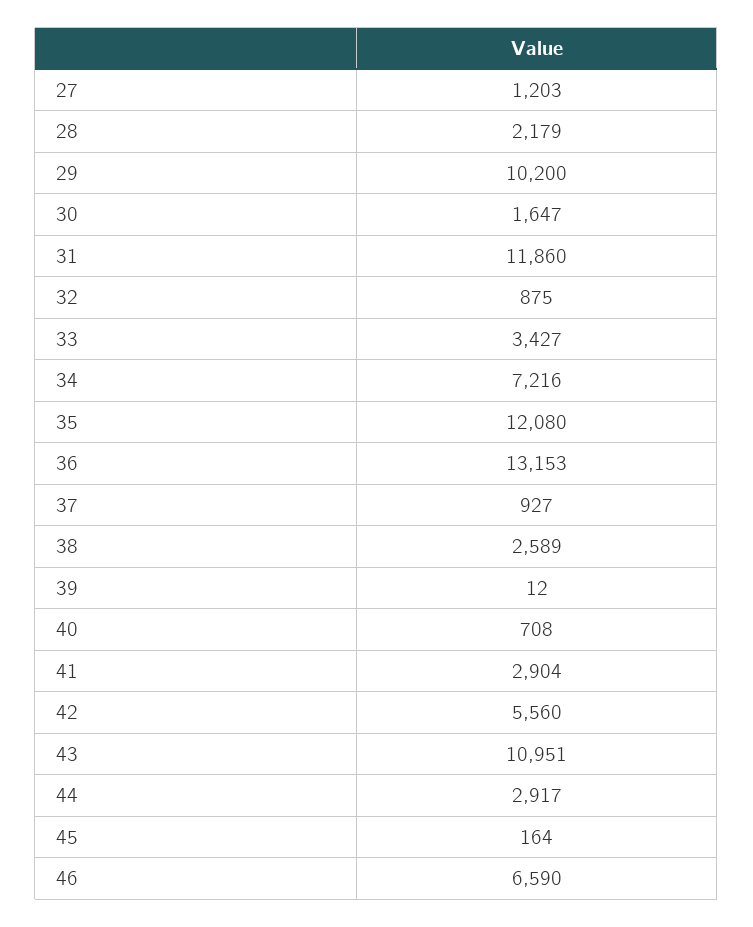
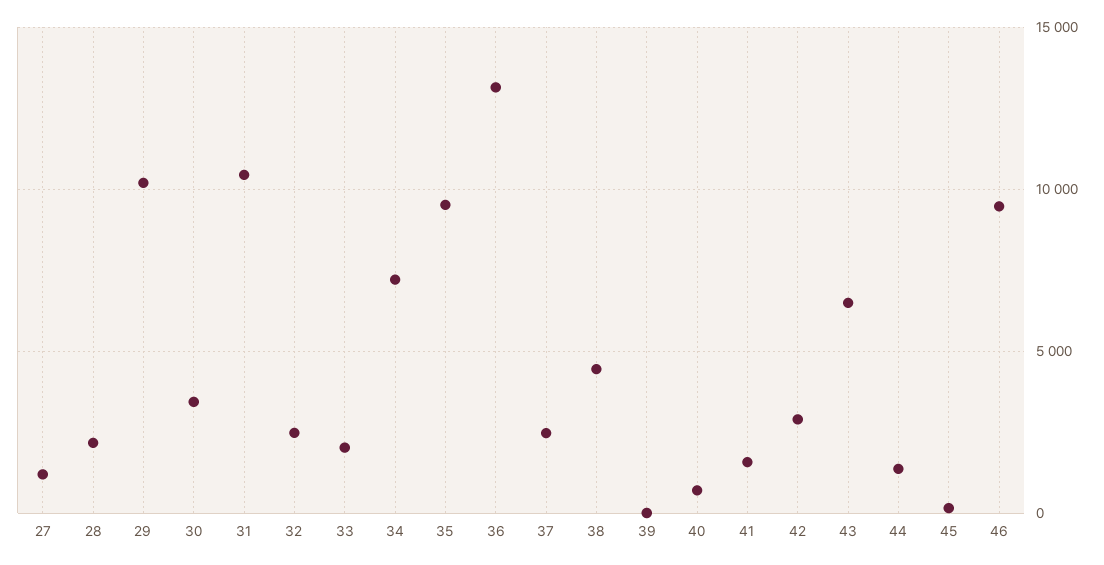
30: 1647 -> 3500
31: 11860 -> 10500
32: 875 -> 2500
33: 3427 -> 2000
35: 12080 -> 9500
37: 927 -> 2500
38: 2589 -> 4500
41: 2904 -> 1500
42: 5560 -> 3000
43: 10951 -> 6500
44: 2917 -> 1500
46: 6590 -> 9500

